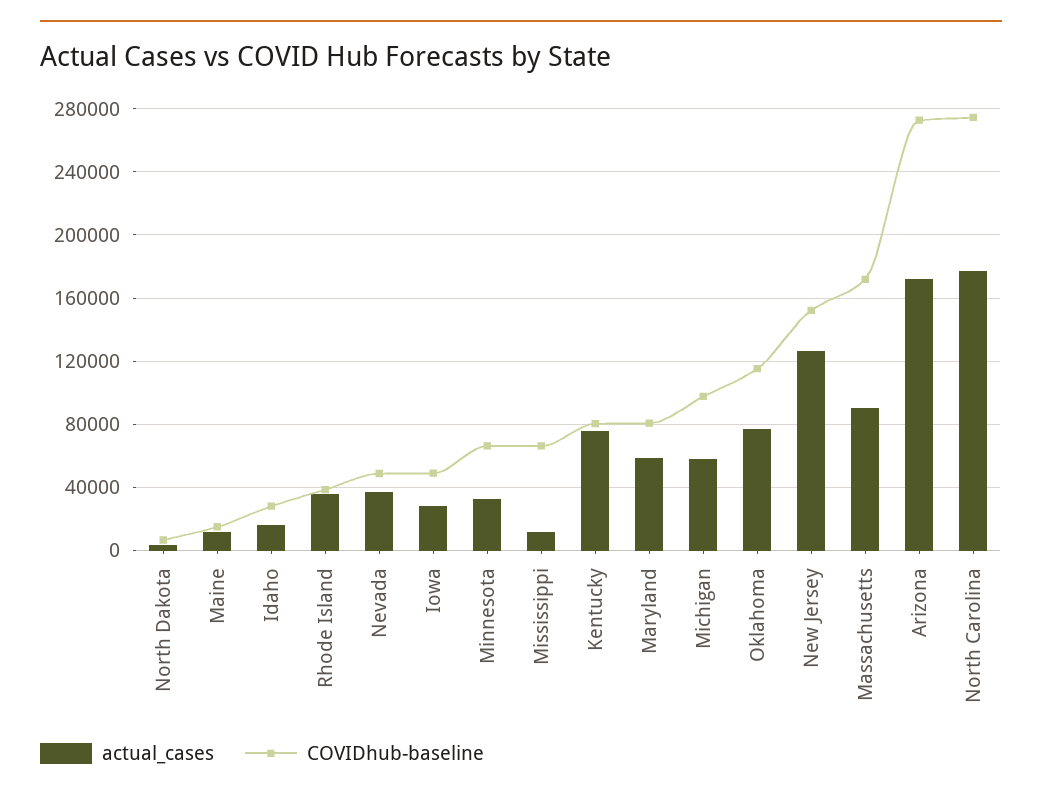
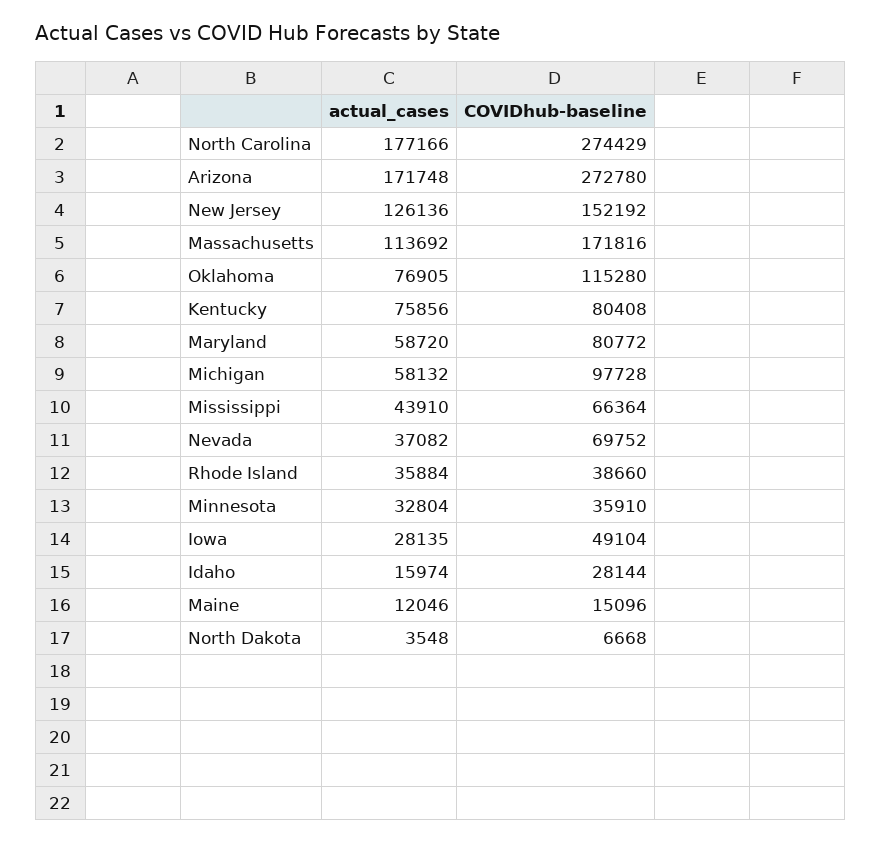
COVIDhub-baseline, Nevada: 50000 -> 69752
COVIDhub-baseline, Minnesota: 65000 -> 35910
actual_cases, Mississippi: 10000 -> 43910
actual_cases, Massachusetts: 90000 -> 113692

